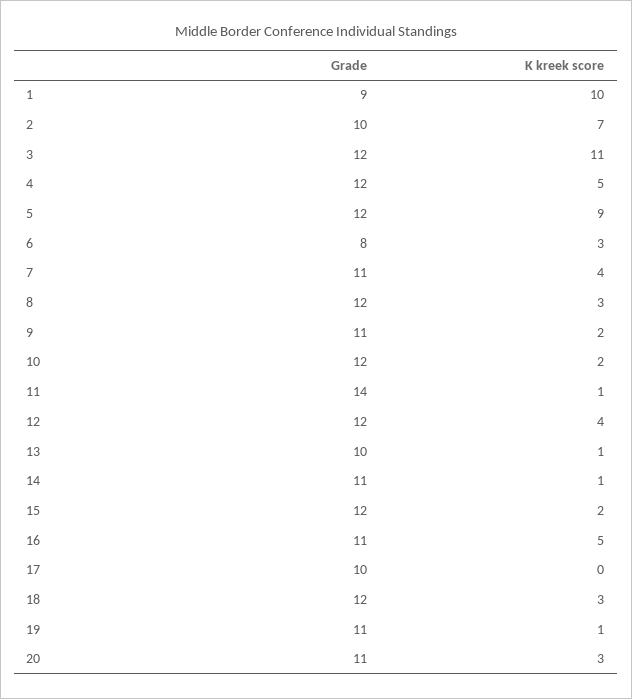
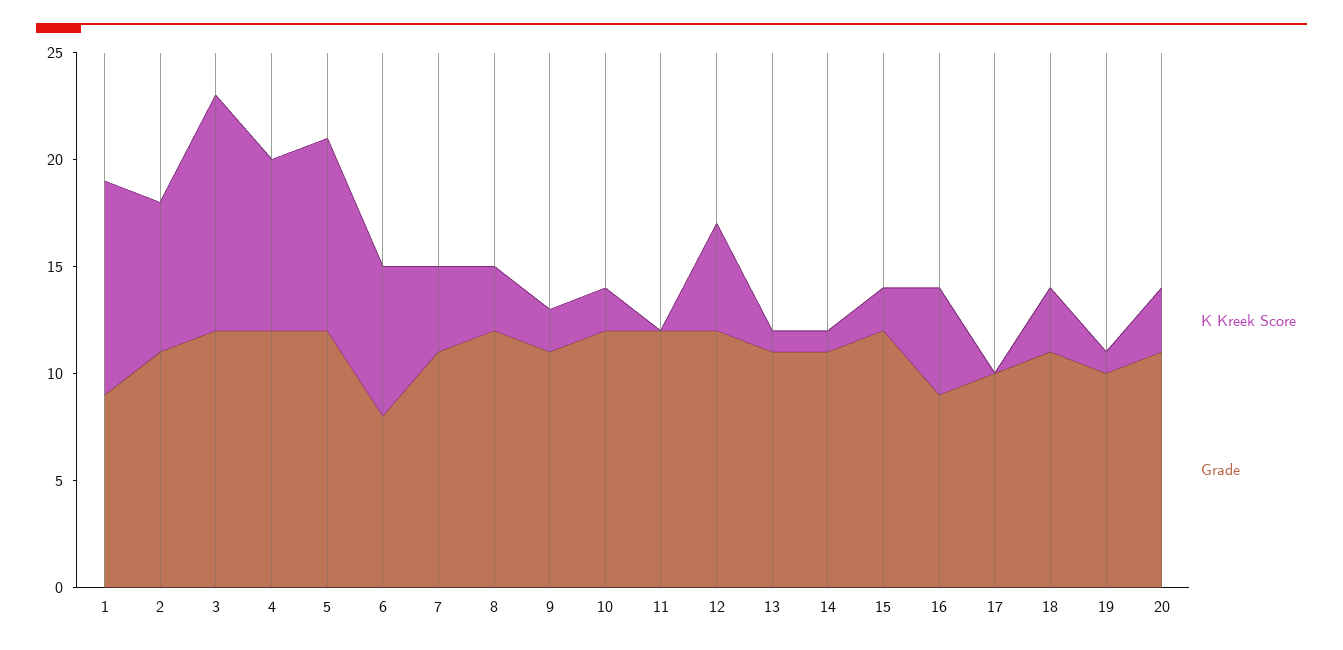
Grade, 2: 10 -> 11
K kreek score, 4: 5 -> 8
K kreek score, 6: 3 -> 7
Grade, 11: 14 -> 12
K kreek score, 11: 1 -> 0
K kreek score, 12: 4 -> 5
Grade, 13: 10 -> 11
Grade, 16: 11 -> 9
Grade, 18: 12 -> 11
Grade, 19: 11 -> 10

